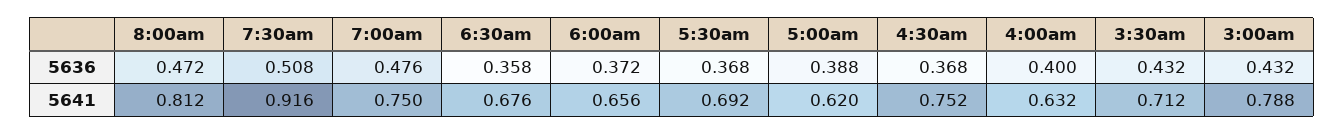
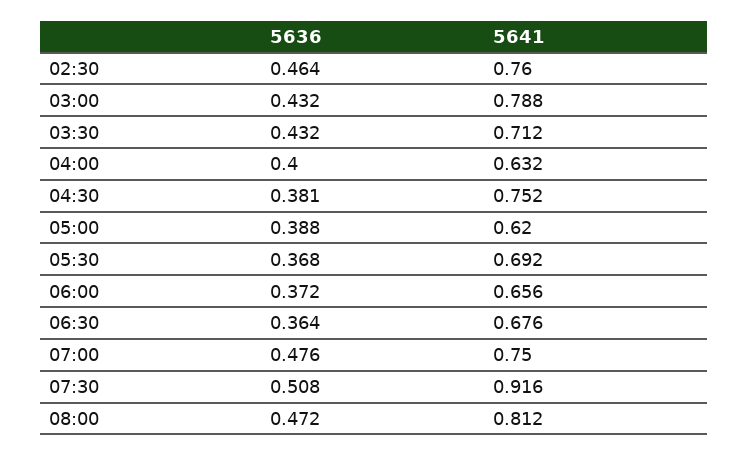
6:30am, 5636: 0.358 -> 0.364
4:30am, 5636: 0.368 -> 0.381
02:30, 5636: none -> 0.464
02:30, 5641: none -> 0.76

